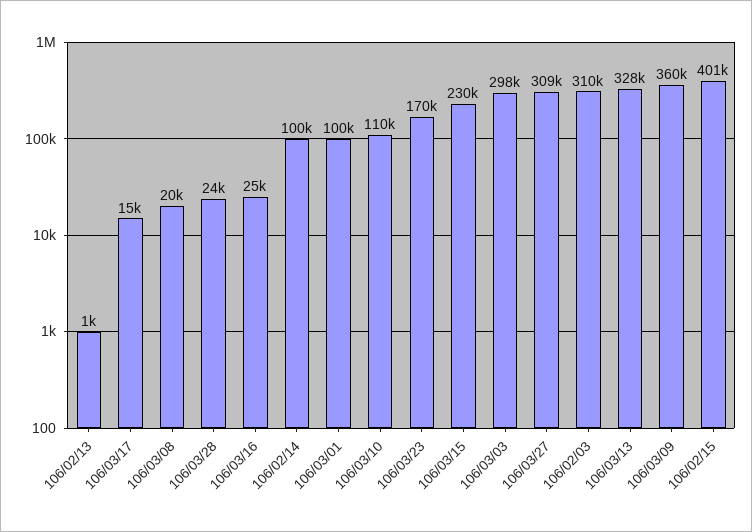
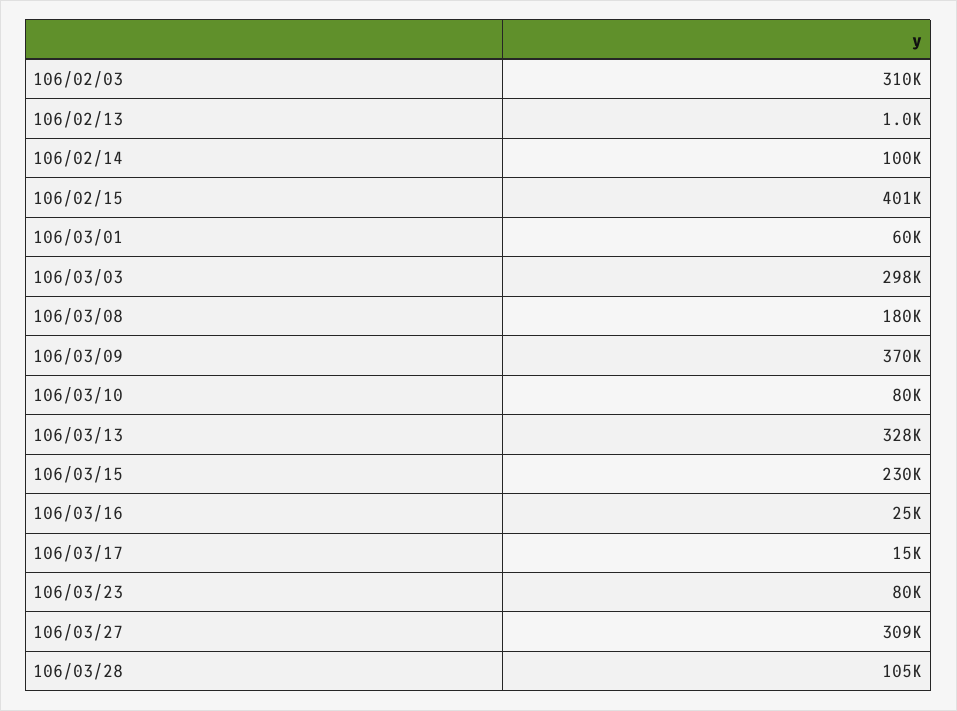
106/03/08: 20000 -> 180000
106/03/28: 24000 -> 105000
106/03/01: 100000 -> 60000
106/03/10: 110000 -> 80000
106/03/23: 170000 -> 80000
106/03/09: 360000 -> 370000

